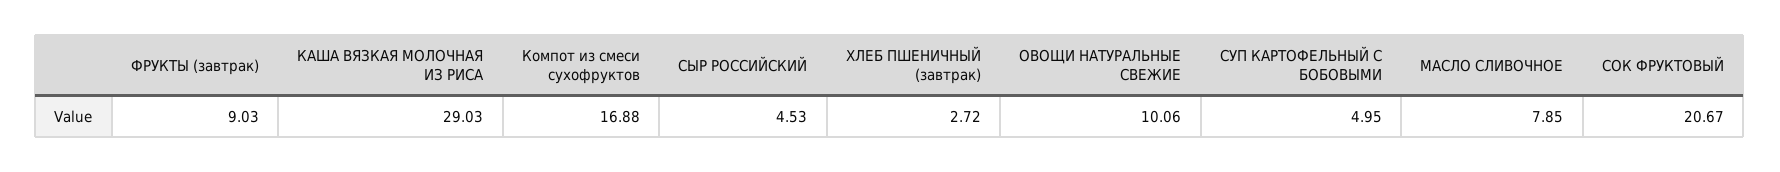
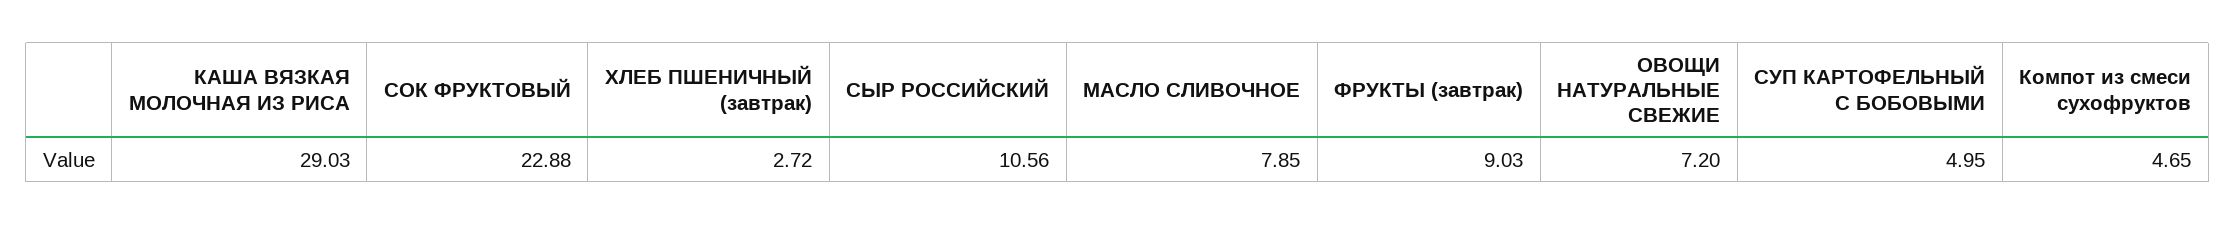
Компот из смеси сухофруктов: 16.88 -> 4.65
СЫР РОССИЙСКИЙ: 4.53 -> 10.56
ОВОЩИ НАТУРАЛЬНЫЕ СВЕЖИЕ: 10.06 -> 7.2
СОК ФРУКТОВЫЙ: 20.67 -> 22.88

